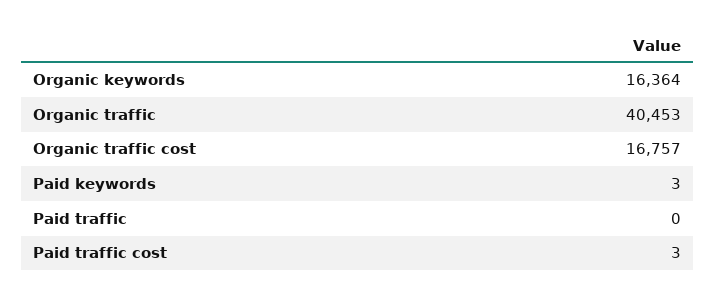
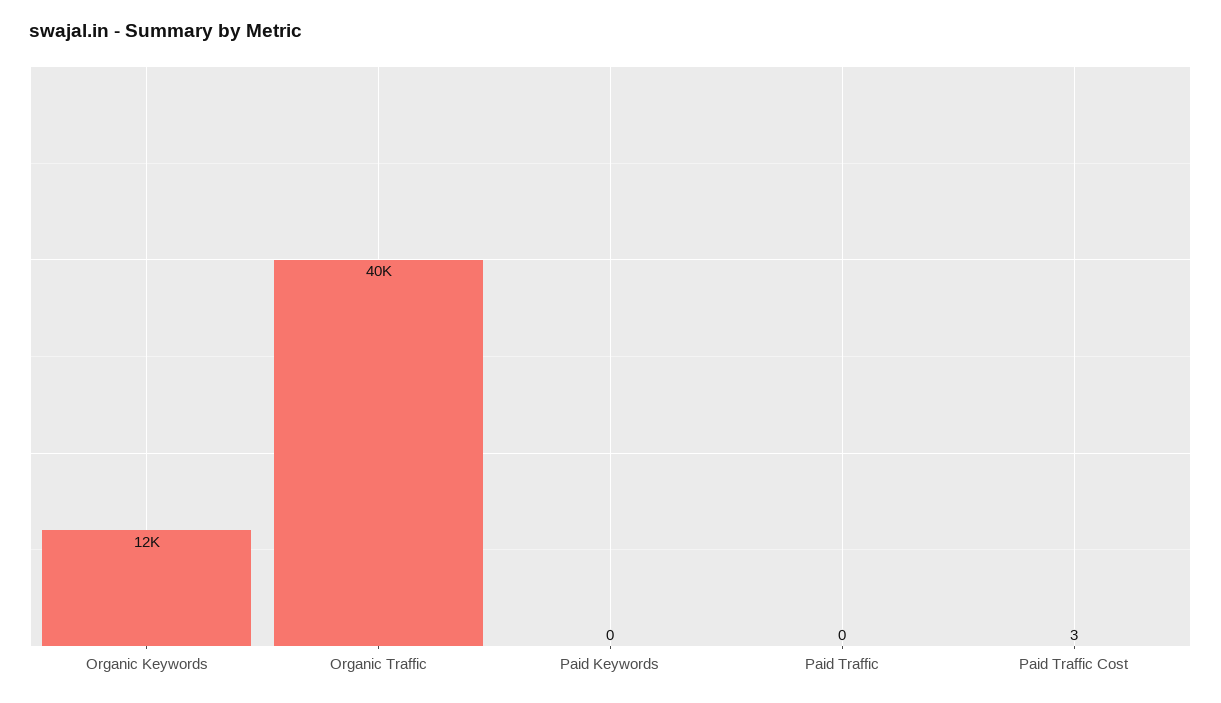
Organic keywords: 16364 -> 12000
Organic traffic cost: 16757 -> none
Paid keywords: 3 -> 0

